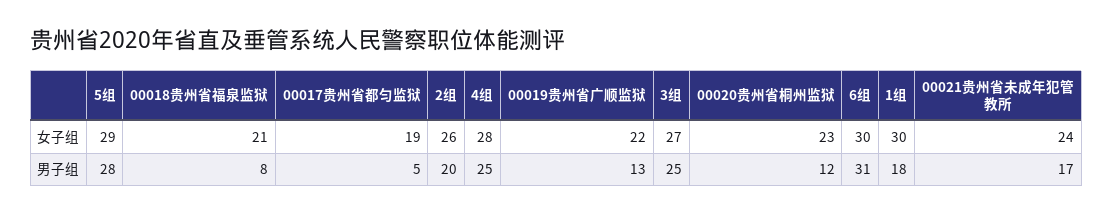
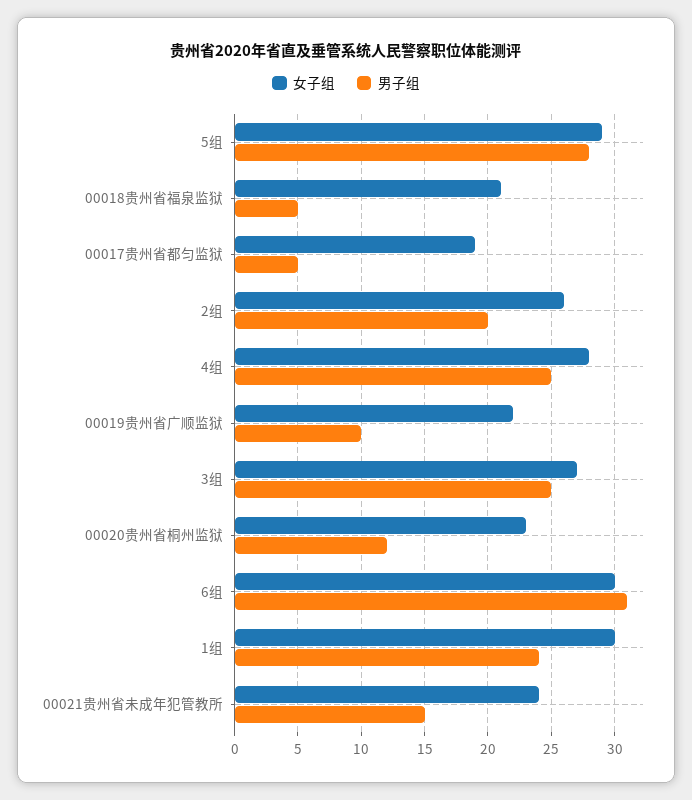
男子组, 00018贵州省福泉监狱: 8 -> 5
男子组, 00019贵州省广顺监狱: 13 -> 10
男子组, 1组: 18 -> 24
男子组, 00021贵州省未成年犯管教所: 17 -> 15

